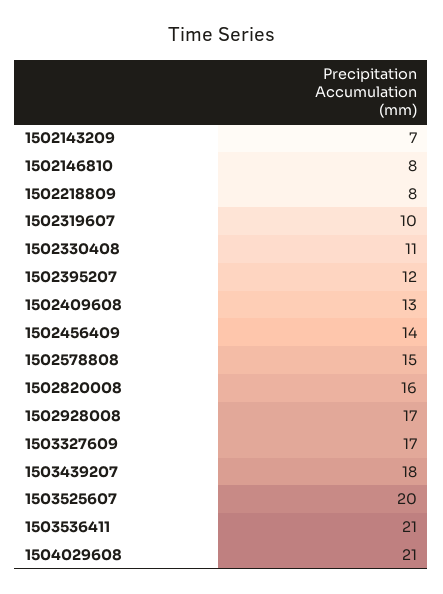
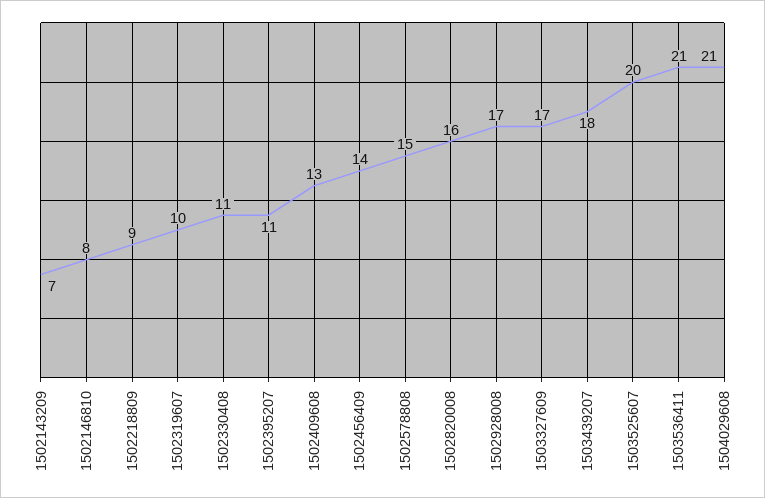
1502218809: 8 -> 9
1502395207: 12 -> 11

